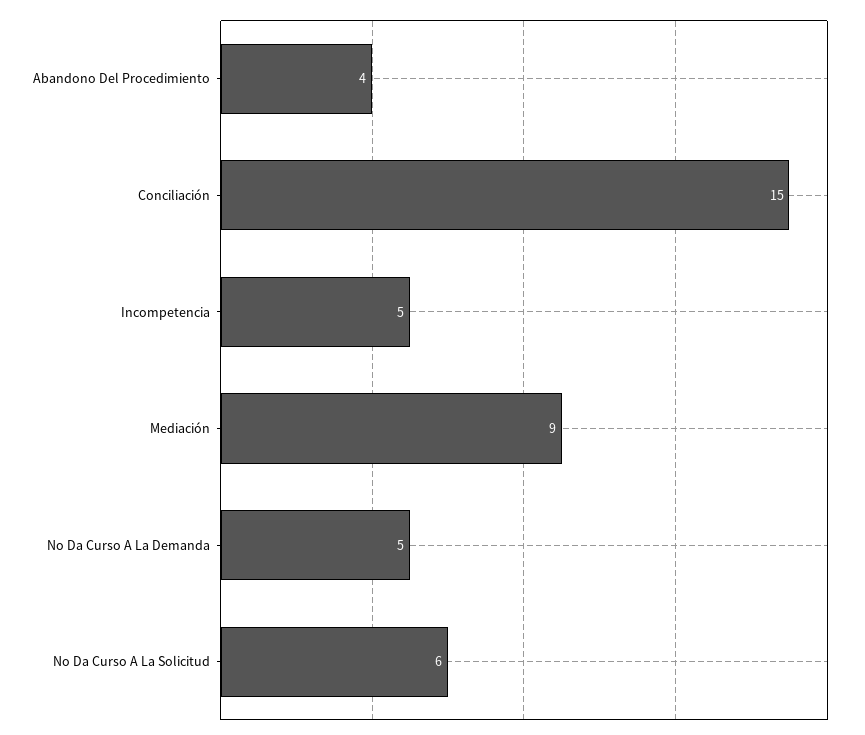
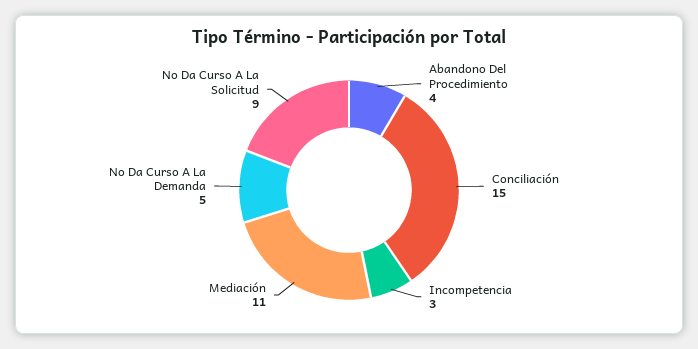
Incompetencia: 5 -> 3
Mediación: 9 -> 11
No Da Curso A La Solicitud: 6 -> 9

